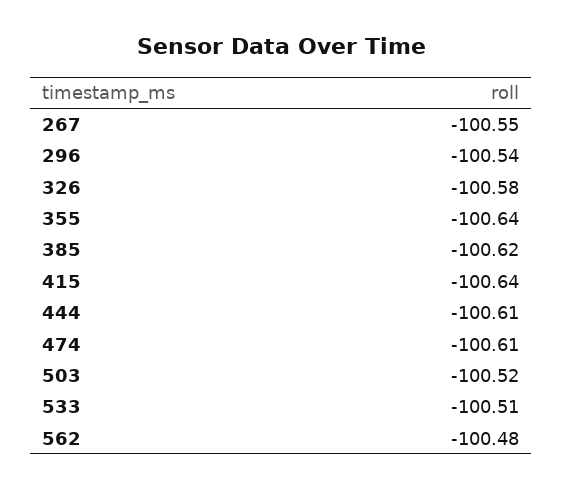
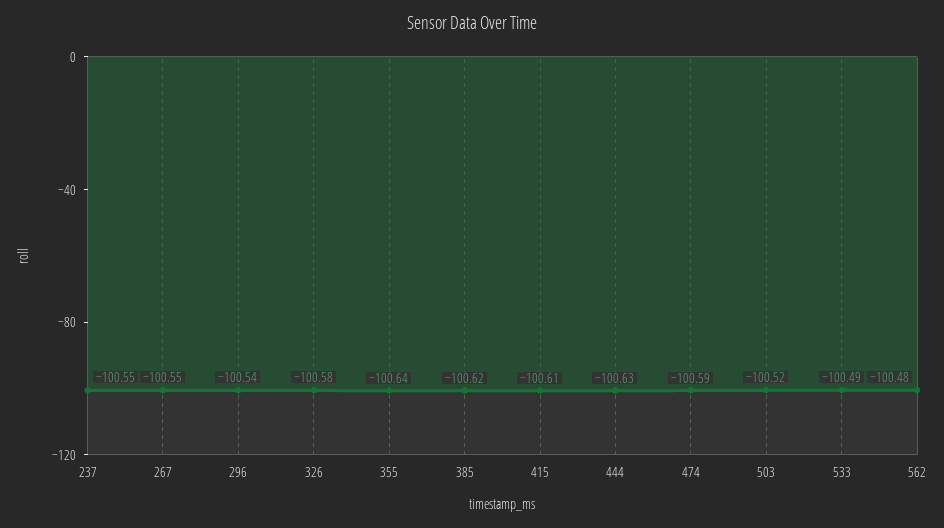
415: -100.64 -> -100.61
444: -100.61 -> -100.63
474: -100.61 -> -100.59
533: -100.51 -> -100.49
237: none -> -100.55

